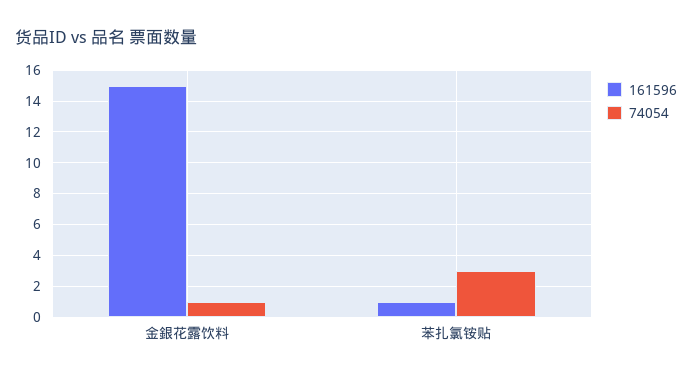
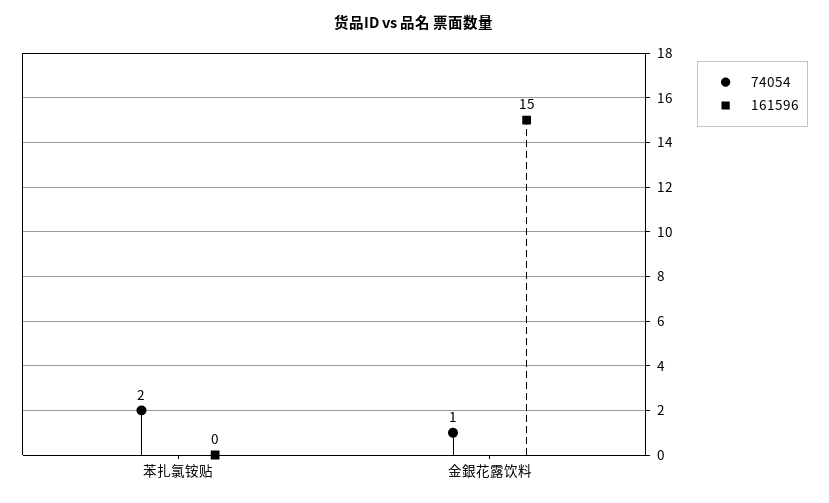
161596, 苯扎氯铵贴: 1 -> 0
74054, 苯扎氯铵贴: 3 -> 2

